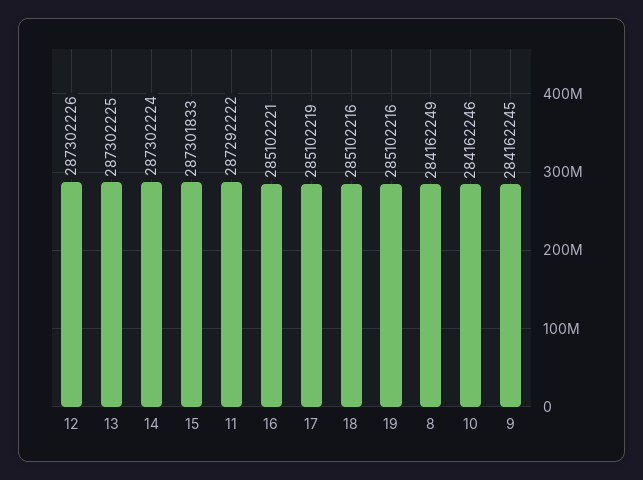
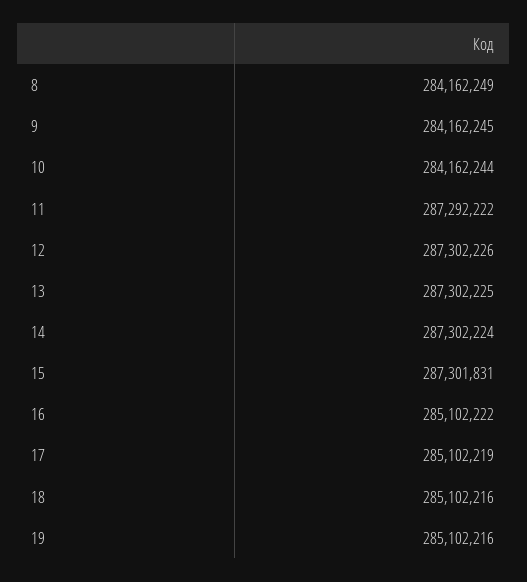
15: 287301833 -> 287301831
16: 285102221 -> 285102222
10: 284162246 -> 284162244

